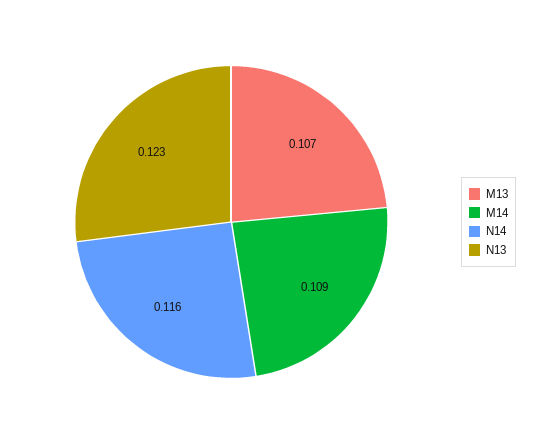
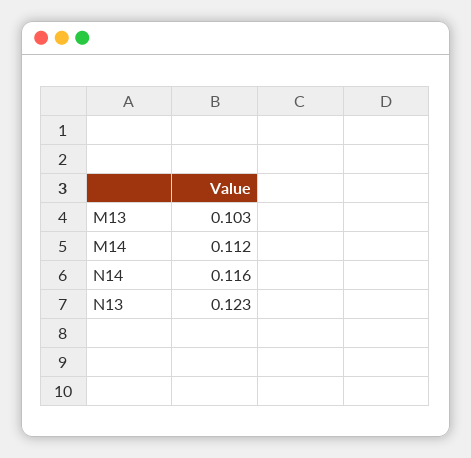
M13: 0.107 -> 0.103
M14: 0.109 -> 0.112

